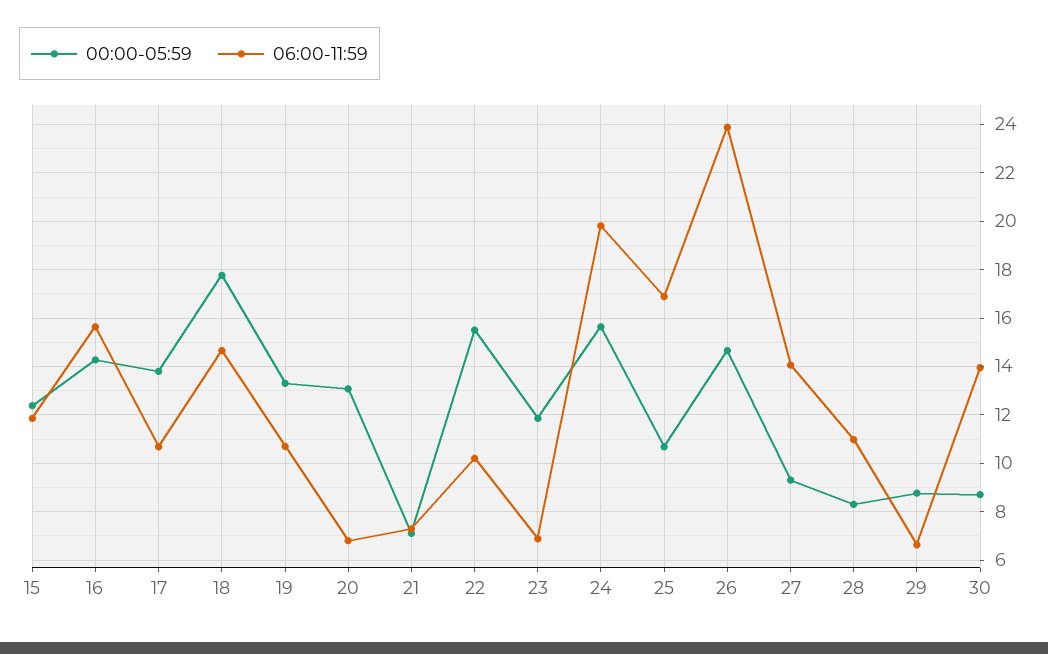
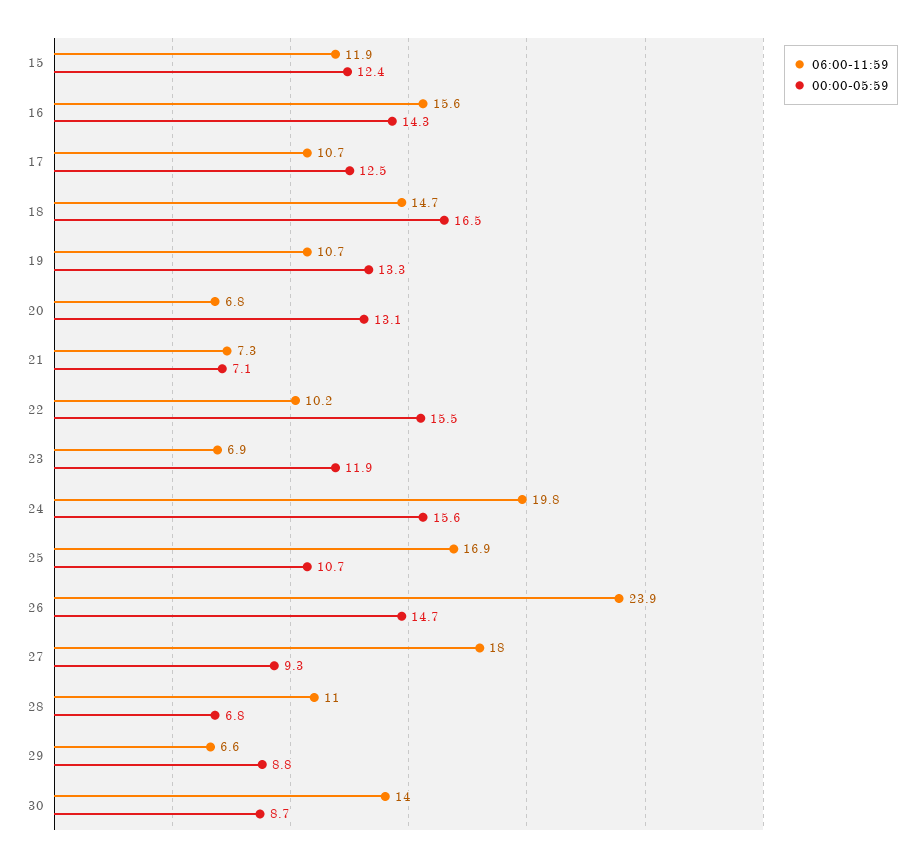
00:00-05:59, 17: 13.75 -> 12.5
00:00-05:59, 18: 17.75 -> 16.5
06:00-11:59, 27: 14 -> 18
00:00-05:59, 28: 8.25 -> 6.8

